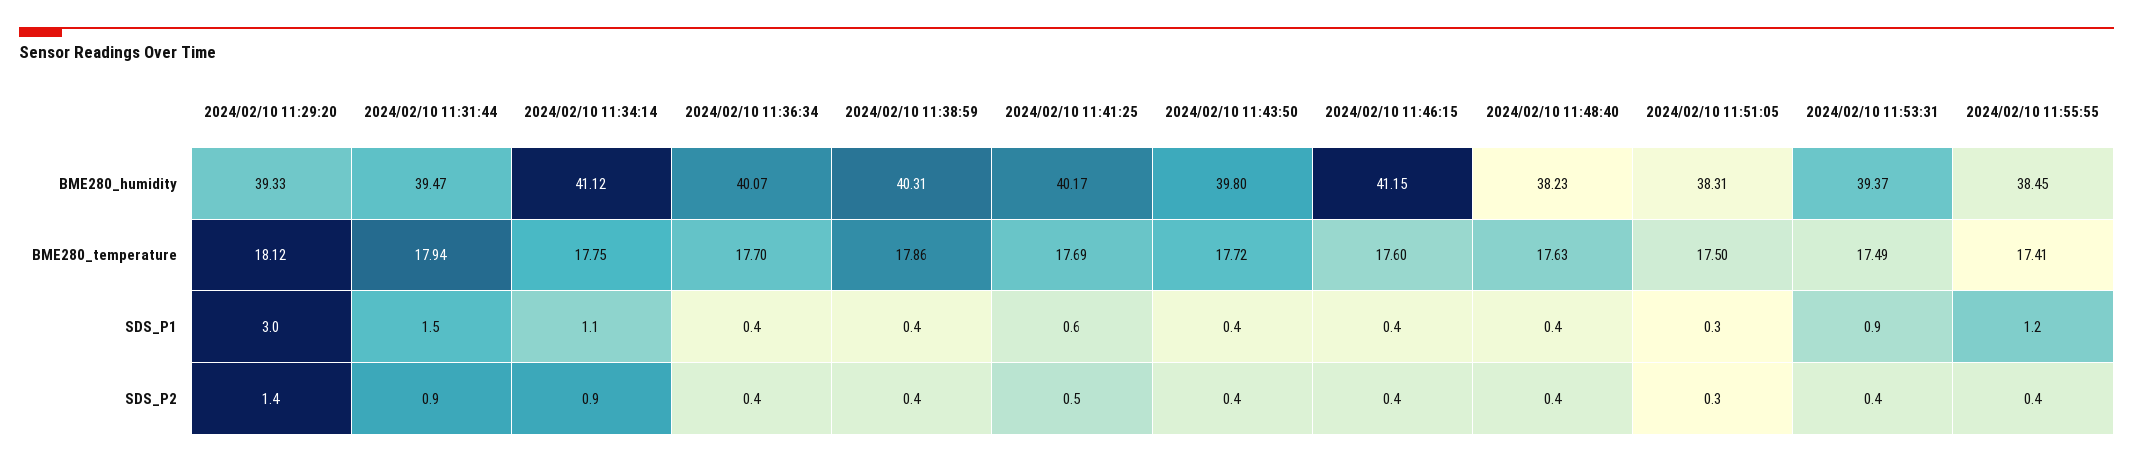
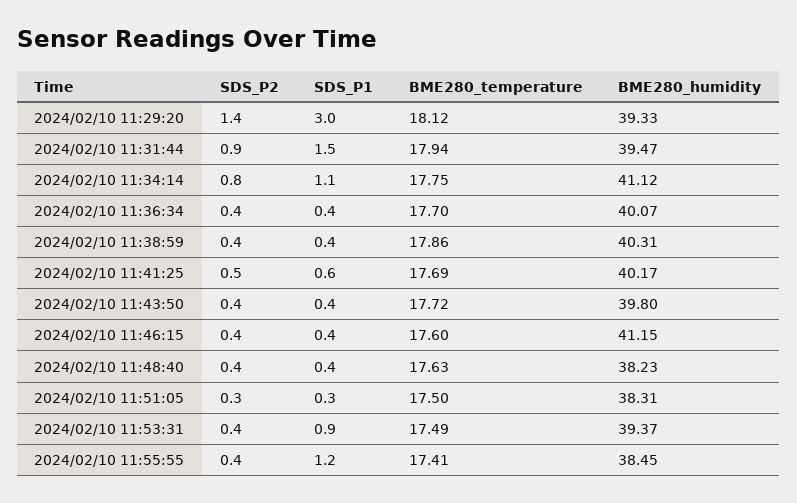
2024/02/10 11:34:14, SDS_P2: 0.9 -> 0.8

